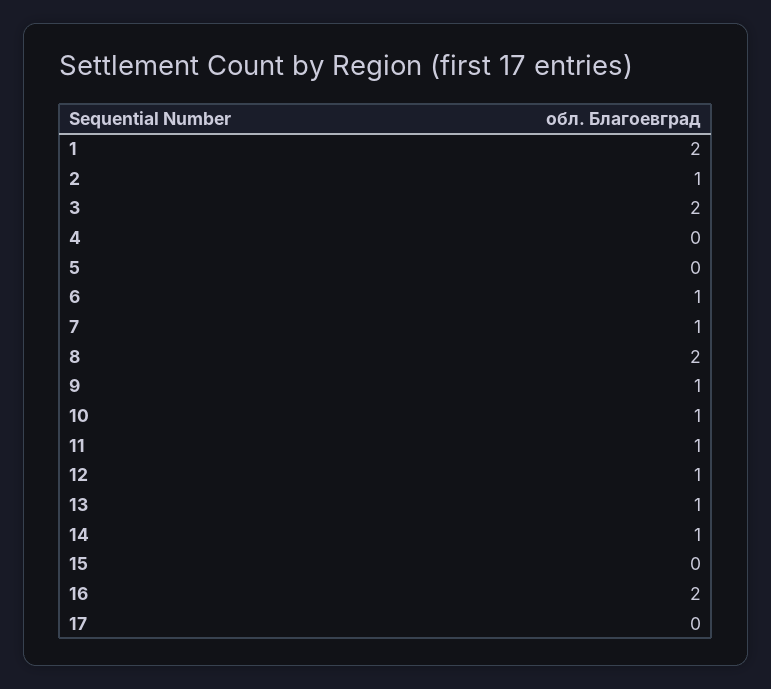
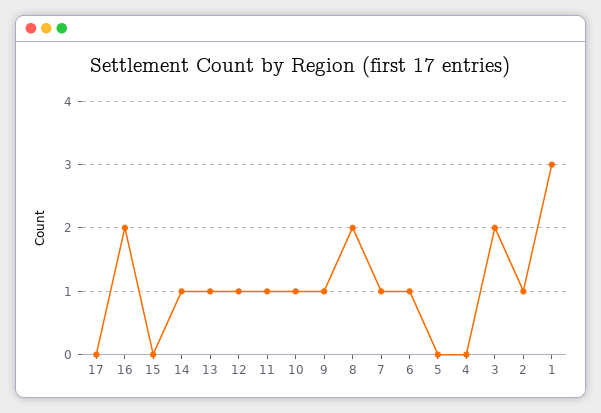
1: 2 -> 3

